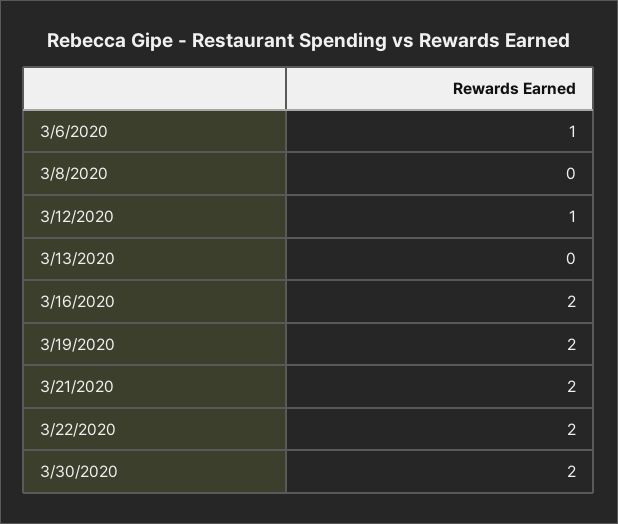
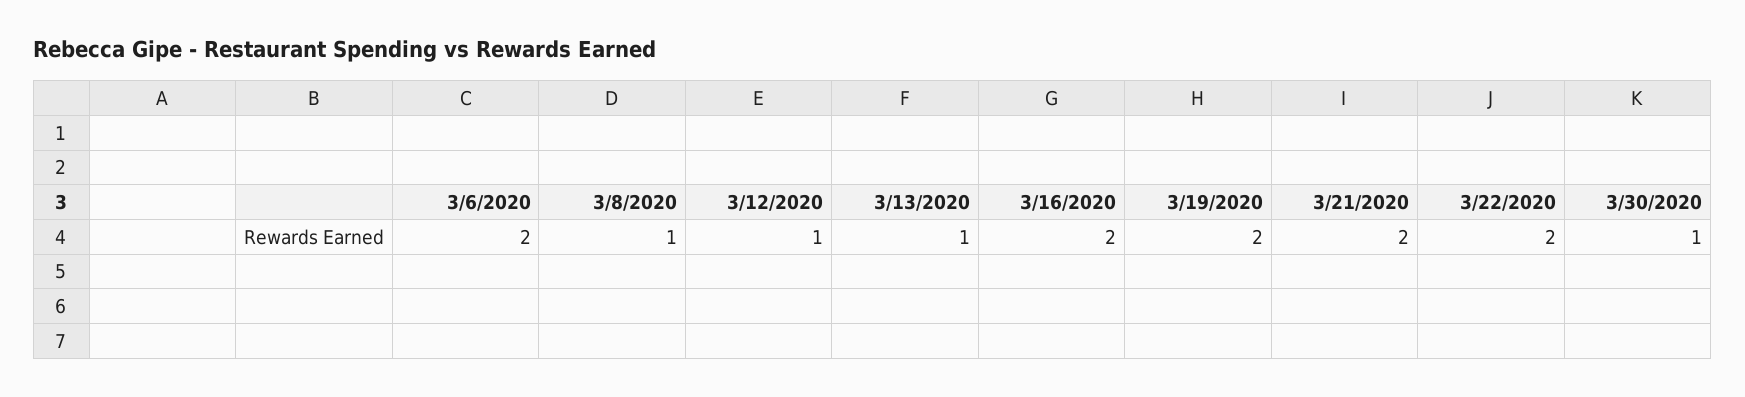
3/6/2020: 1 -> 2
3/8/2020: 0 -> 1
3/13/2020: 0 -> 1
3/30/2020: 2 -> 1

